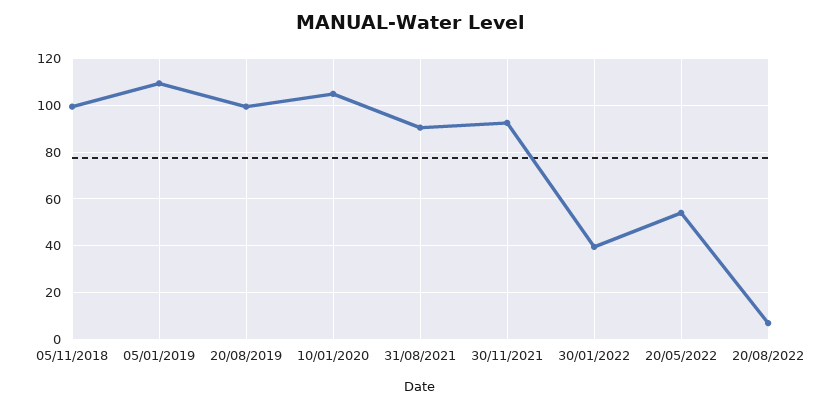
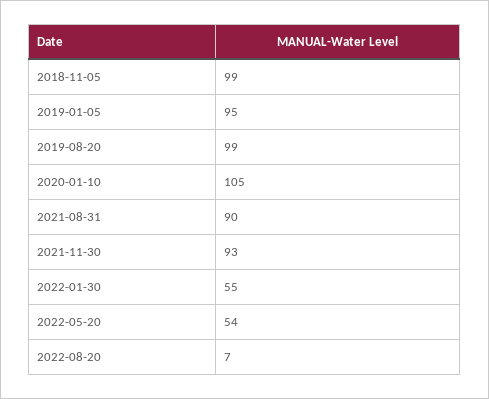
05/01/2019: 110 -> 95
30/01/2022: 40 -> 55

